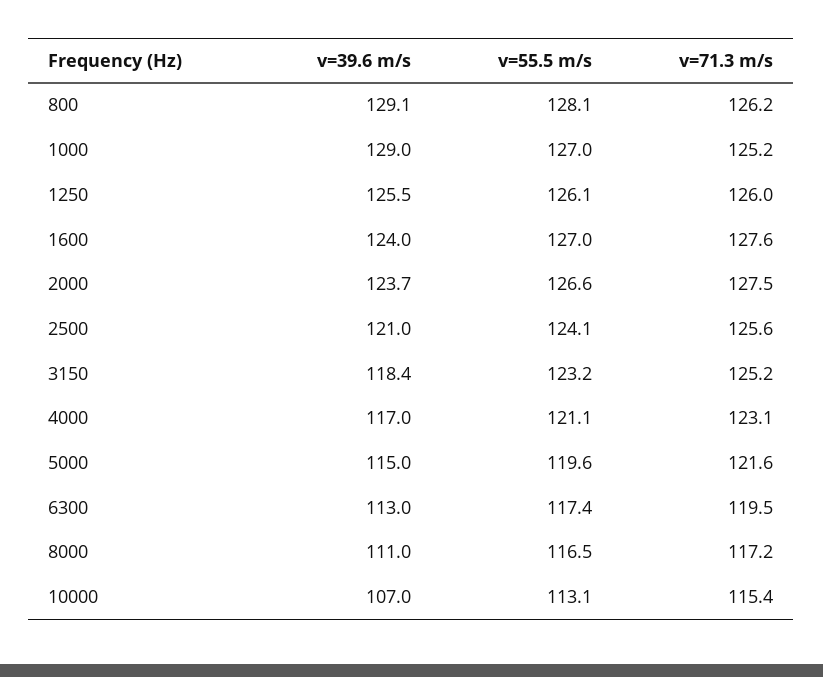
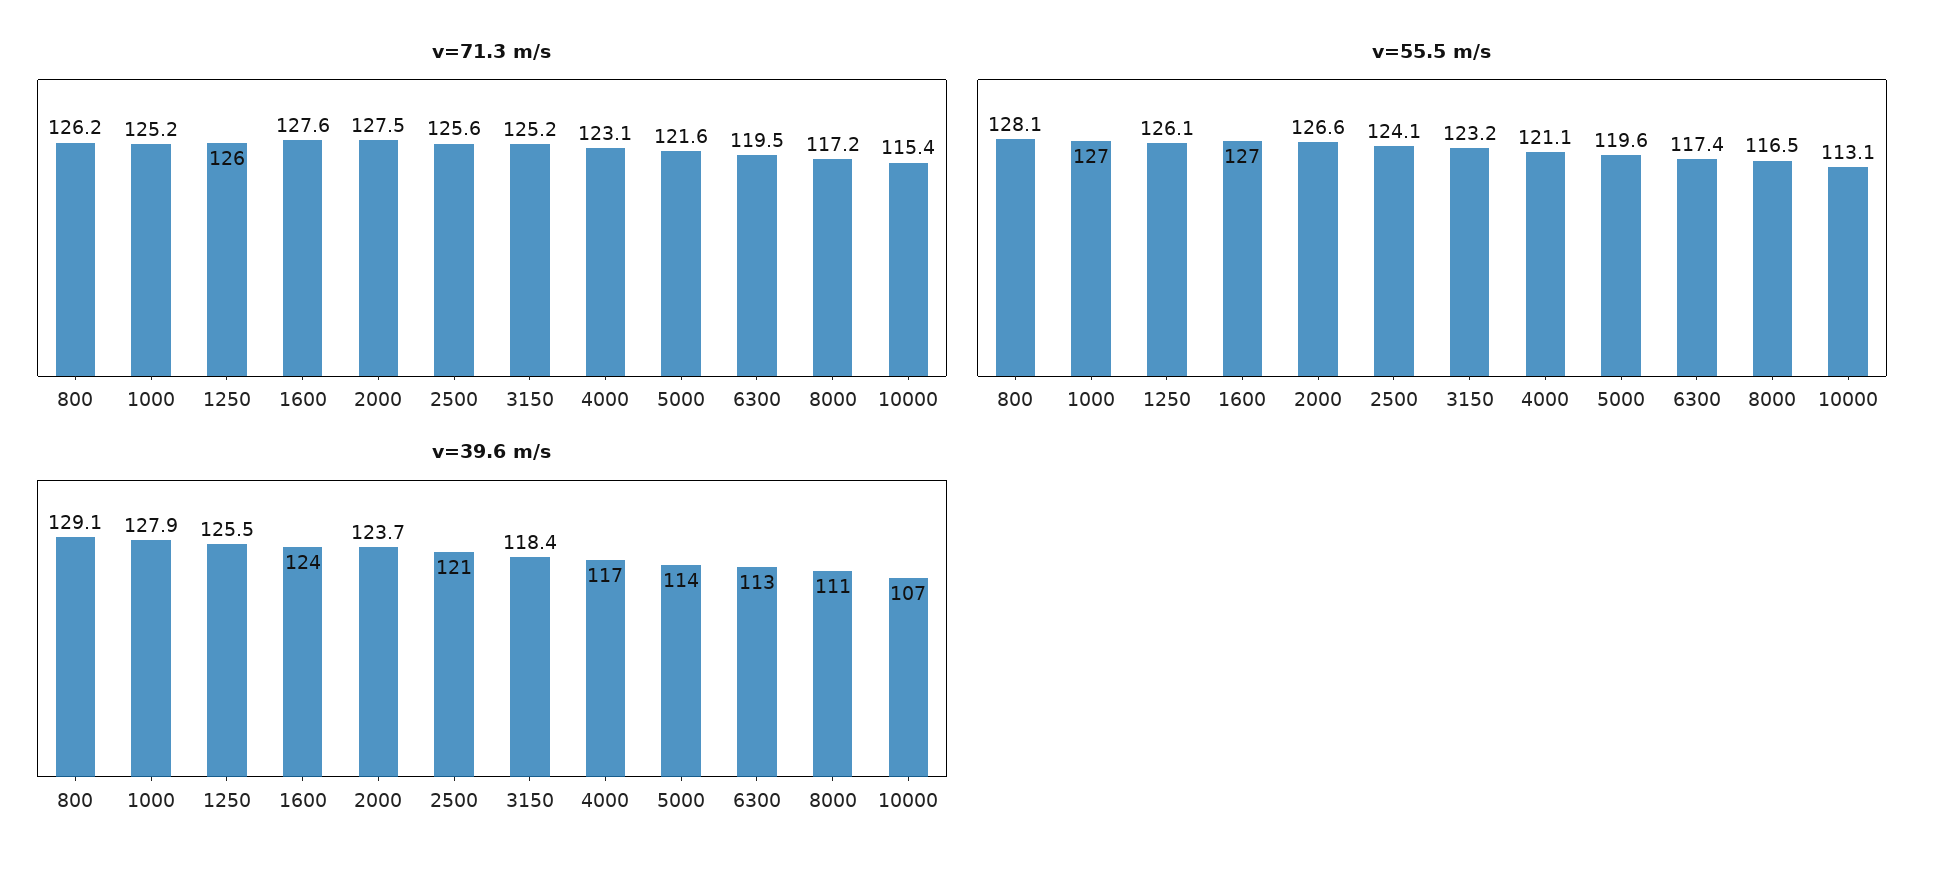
v=39.6 m/s, 1000: 129 -> 127.9
v=39.6 m/s, 5000: 115 -> 114

